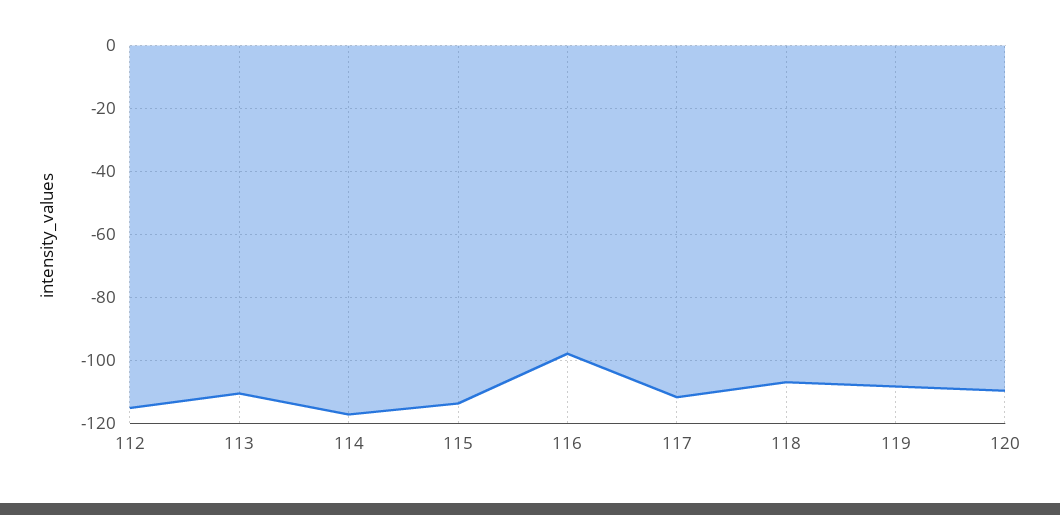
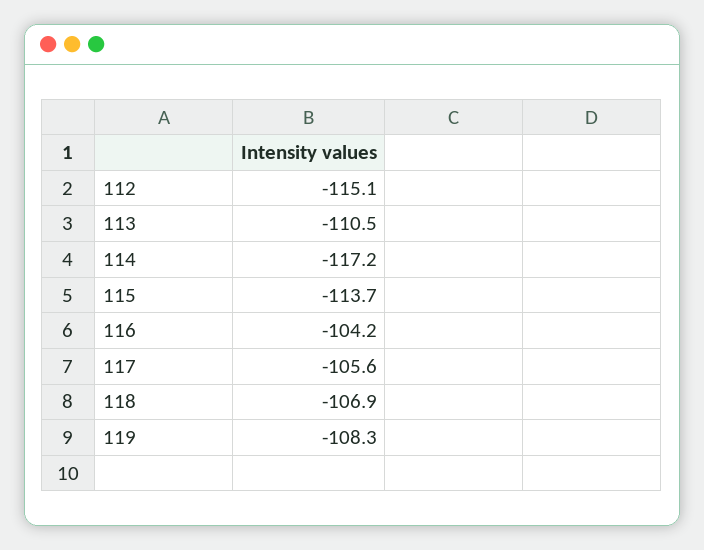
116: -98 -> -104.2
117: -112 -> -105.6
120: -110 -> none

